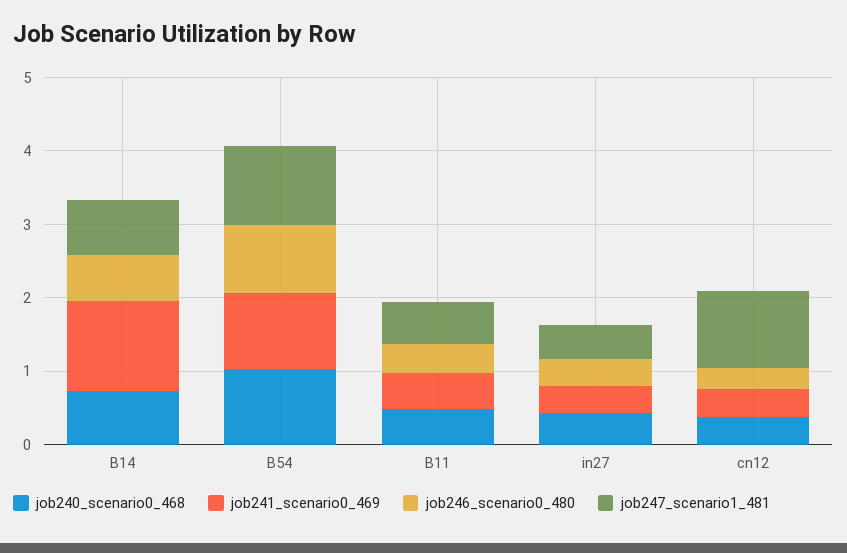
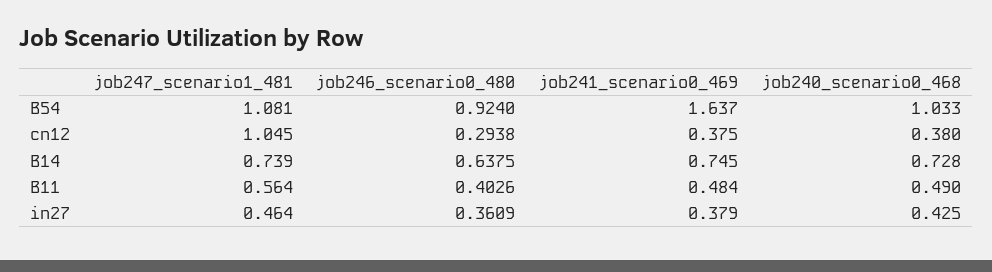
job241_scenario0_469, B14: 1.2 -> 0.745
job241_scenario0_469, B54: 1 -> 1.637

